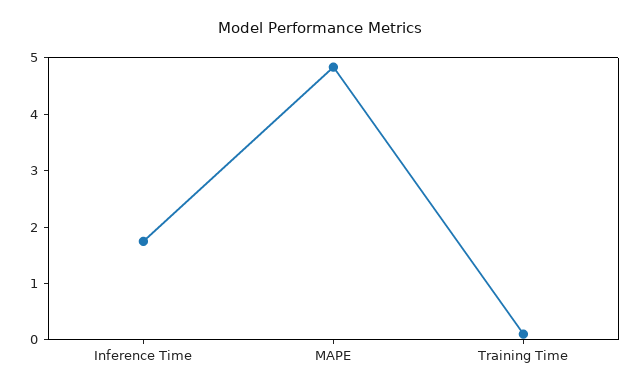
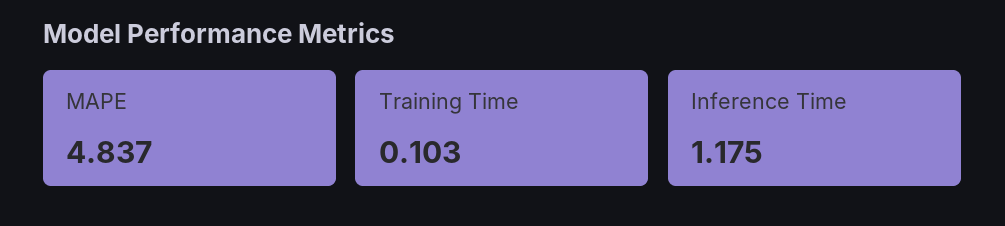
Inference Time: 1.8 -> 1.175

